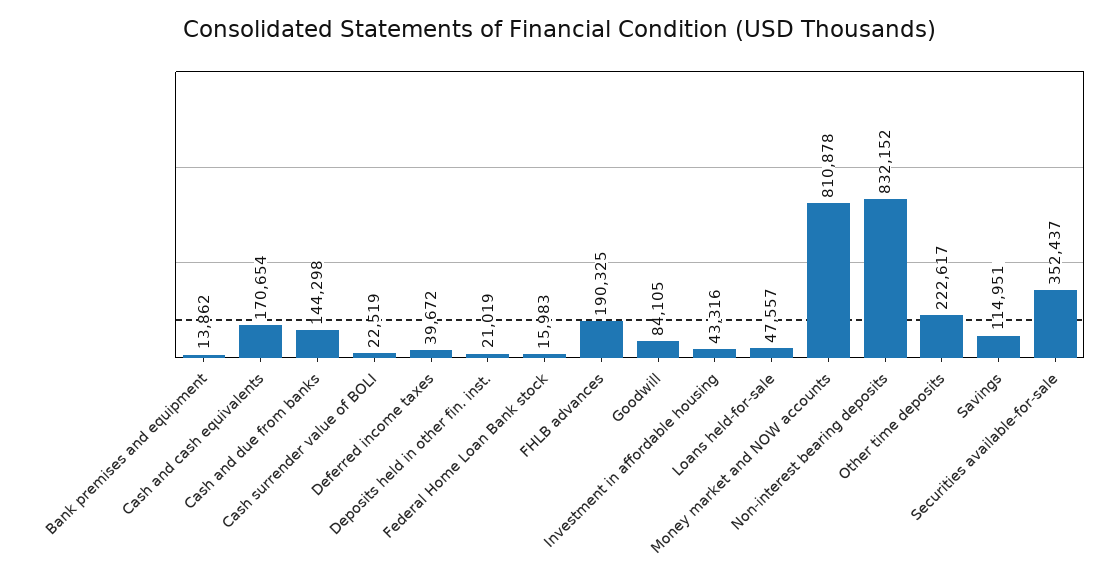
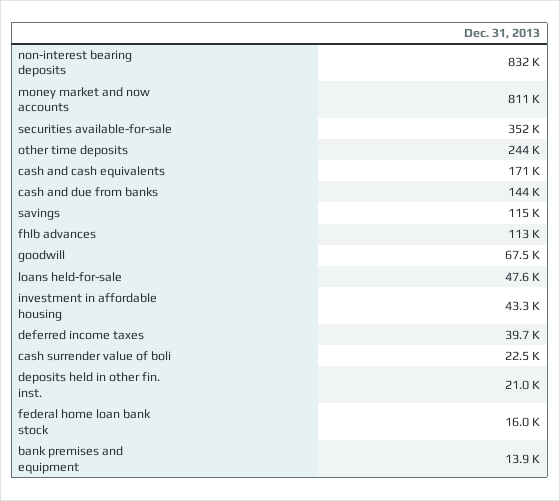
FHLB advances: 190325 -> 113000
Goodwill: 84105 -> 67500
Other time deposits: 222617 -> 244000

